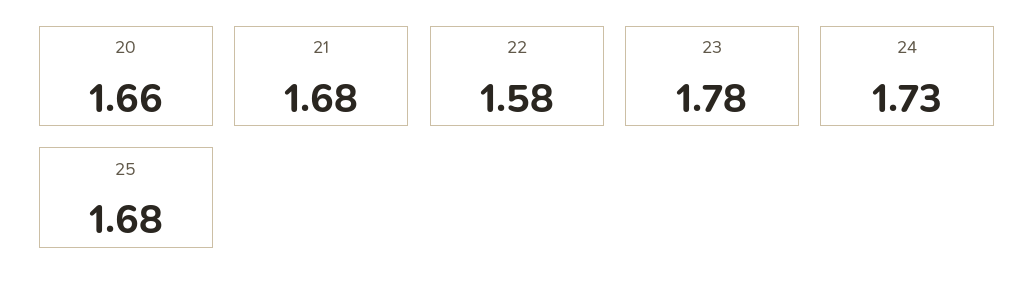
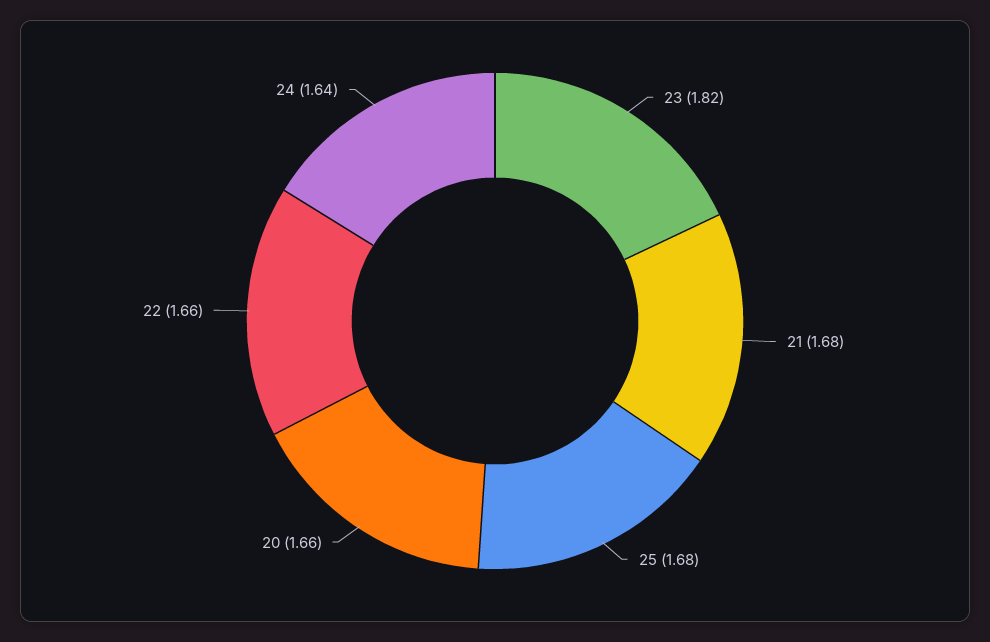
22: 1.58 -> 1.66
23: 1.78 -> 1.82
24: 1.73 -> 1.64

